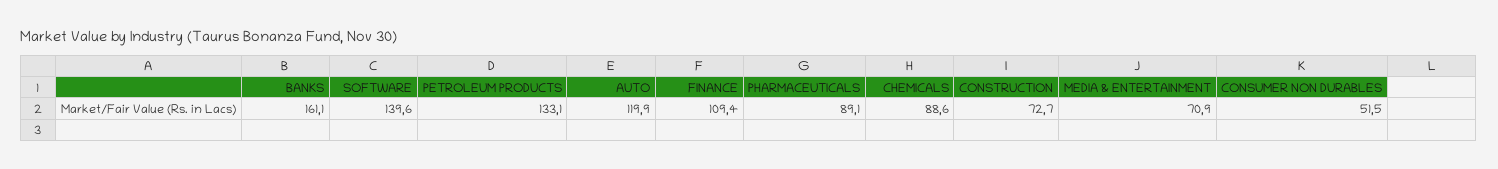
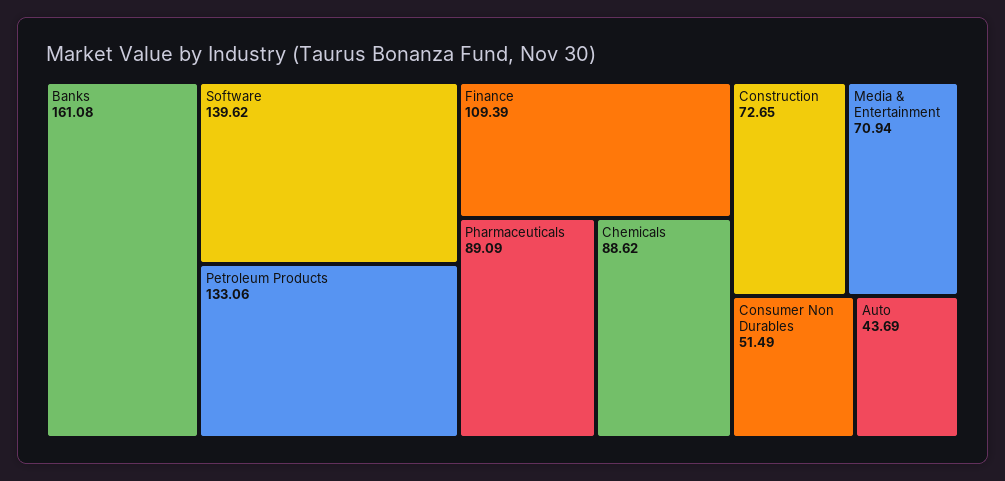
AUTO: 119.9 -> 43.69

